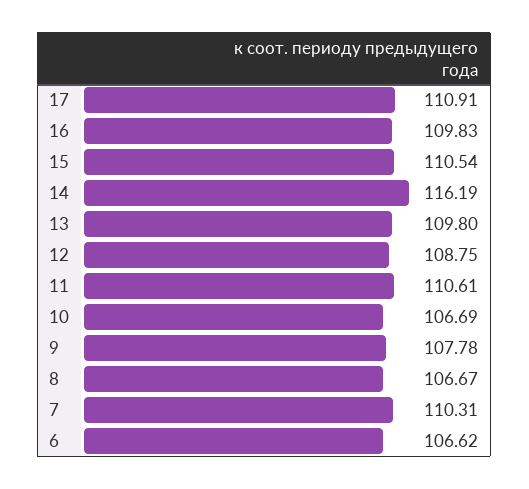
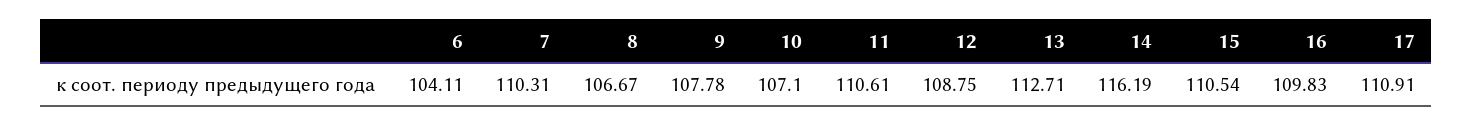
13: 109.8 -> 112.71
10: 106.69 -> 107.1
6: 106.62 -> 104.11

